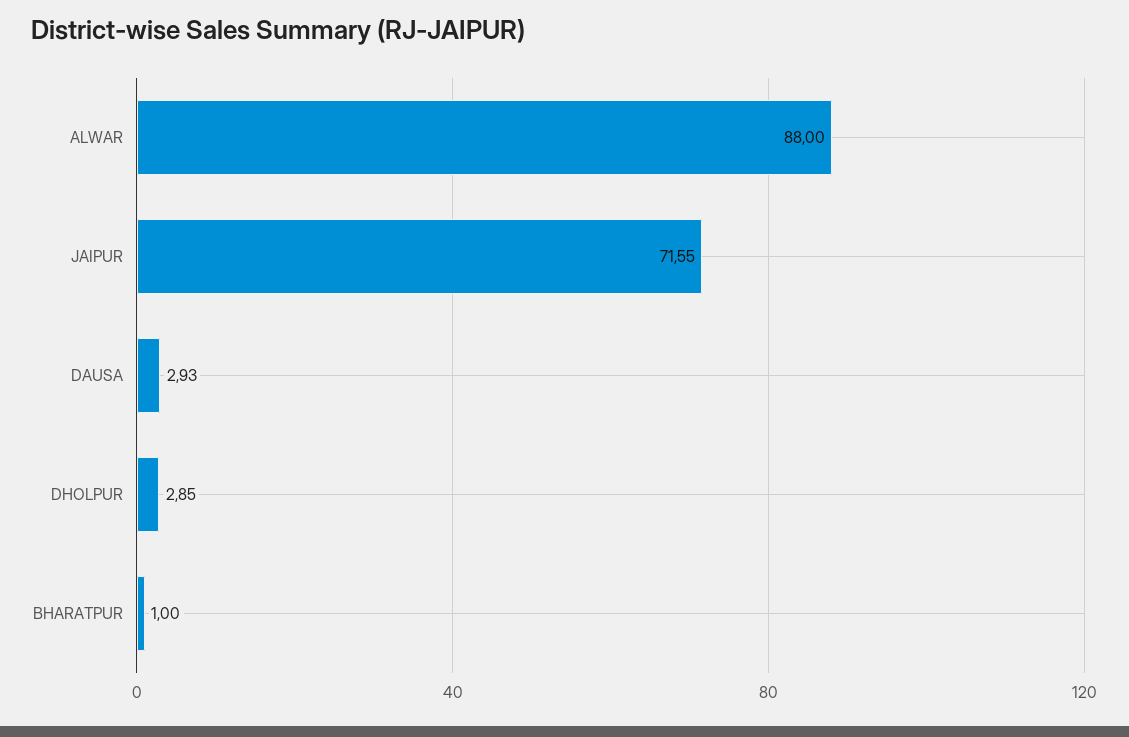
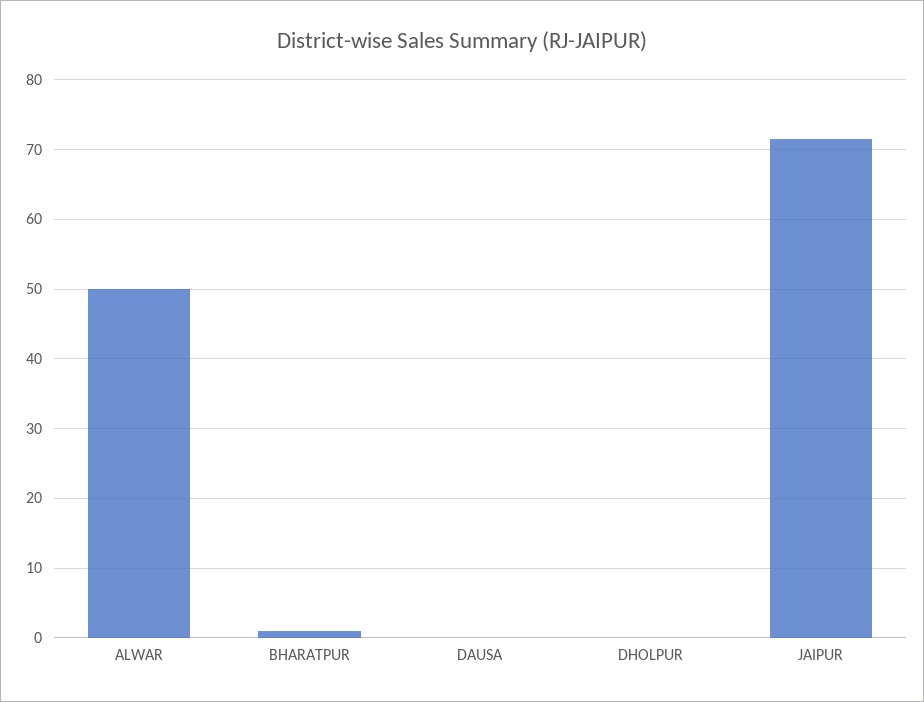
ALWAR: 88 -> 50
DAUSA: 2.93 -> 0
DHOLPUR: 2.85 -> 0

